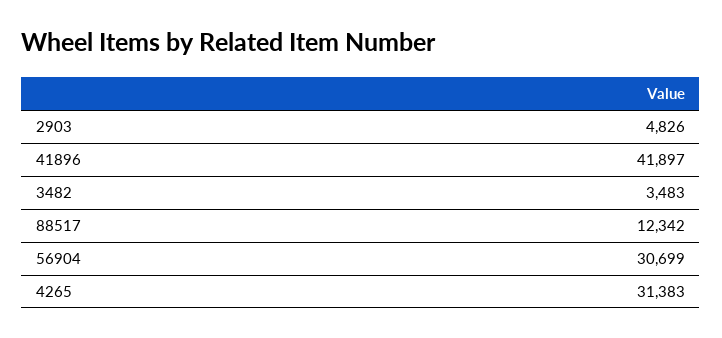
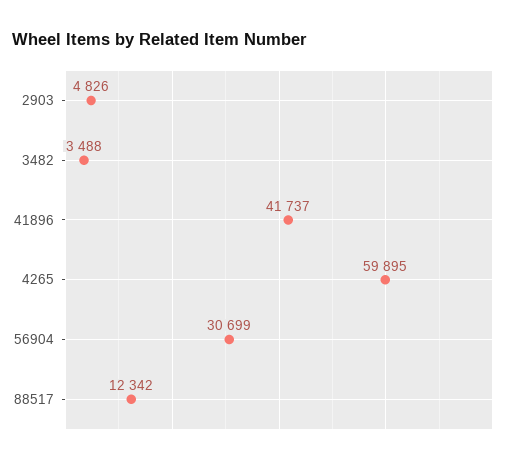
41896: 41897 -> 41737
3482: 3483 -> 3488
4265: 31383 -> 59895

